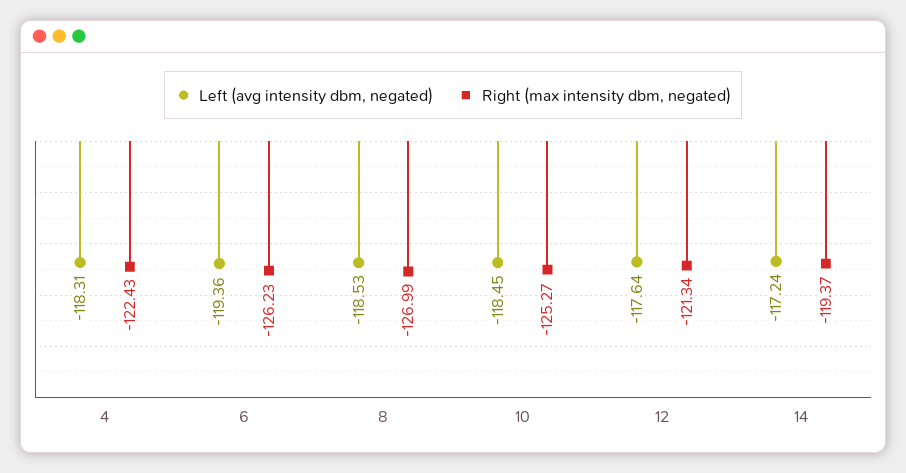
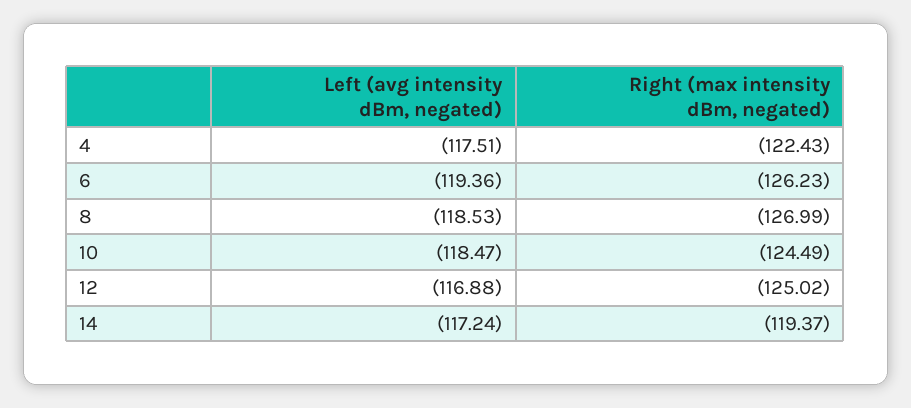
Left (avg intensity dbm, negated), 4: -118.31 -> -117.51
Left (avg intensity dbm, negated), 10: -118.45 -> -118.47
Right (max intensity dbm, negated), 10: -125.27 -> -124.49
Left (avg intensity dbm, negated), 12: -117.64 -> -116.88
Right (max intensity dbm, negated), 12: -121.34 -> -125.02

